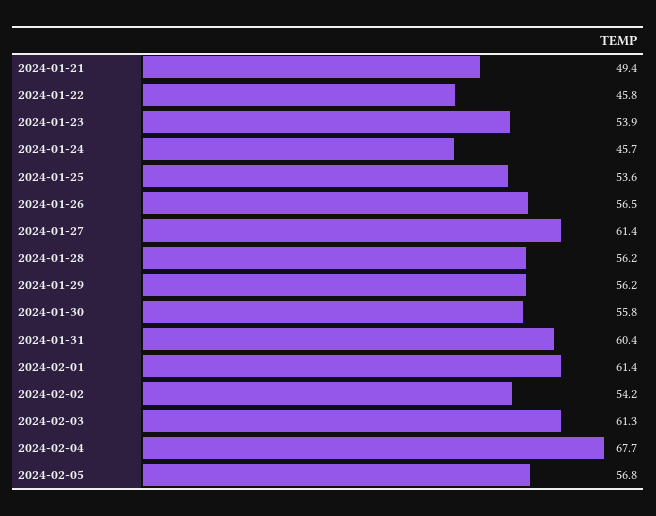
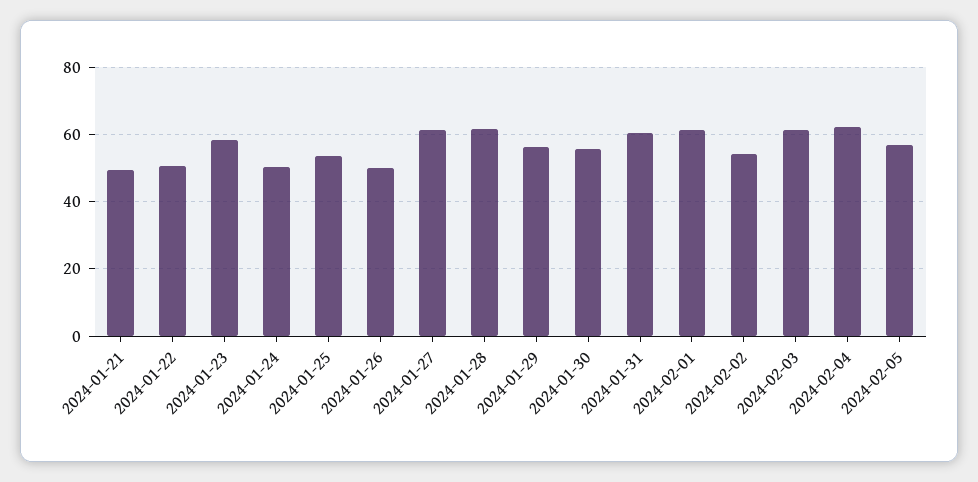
2024-01-22: 45.8 -> 50
2024-01-23: 53.9 -> 58
2024-01-24: 45.7 -> 50
2024-01-26: 56.5 -> 50
2024-01-28: 56.2 -> 62
2024-02-04: 67.7 -> 62

